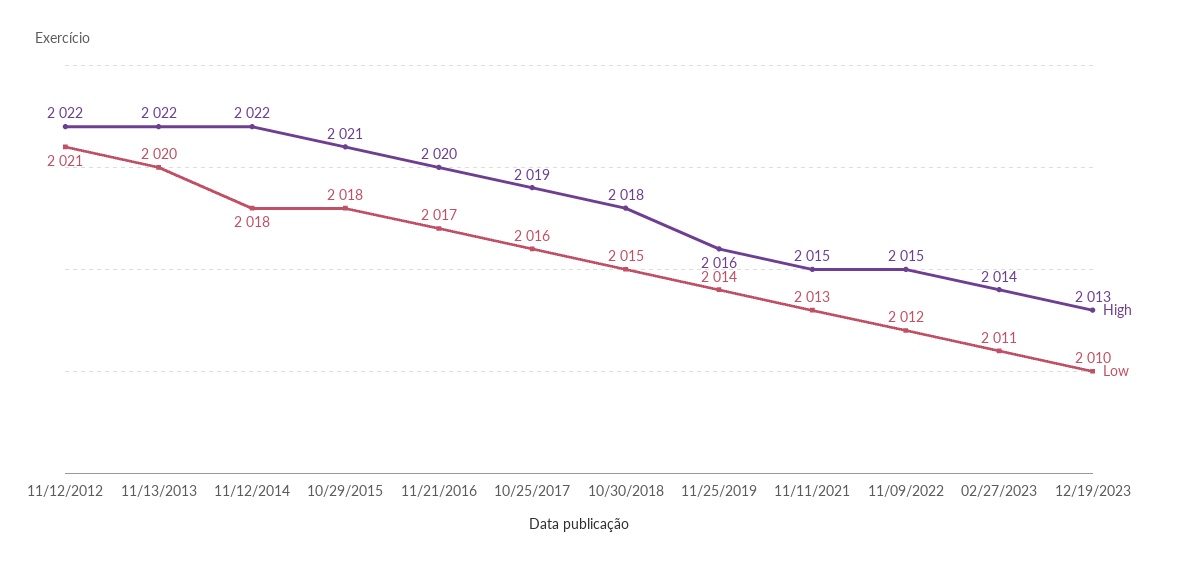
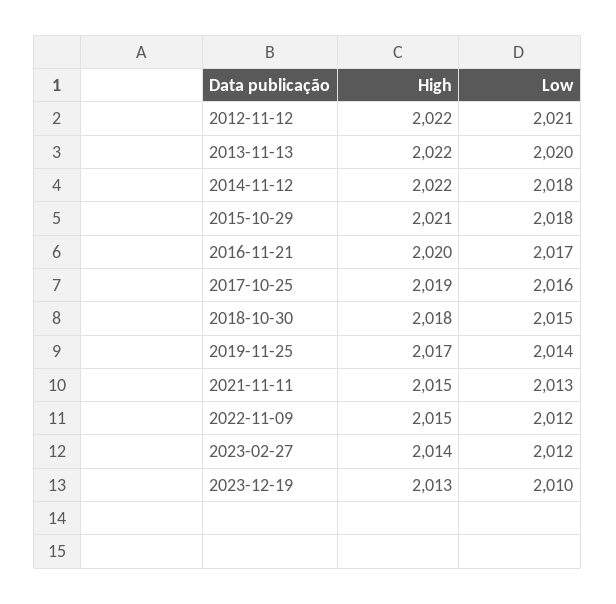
High, 11/25/2019: 2016 -> 2017
Low, 02/27/2023: 2011 -> 2012

